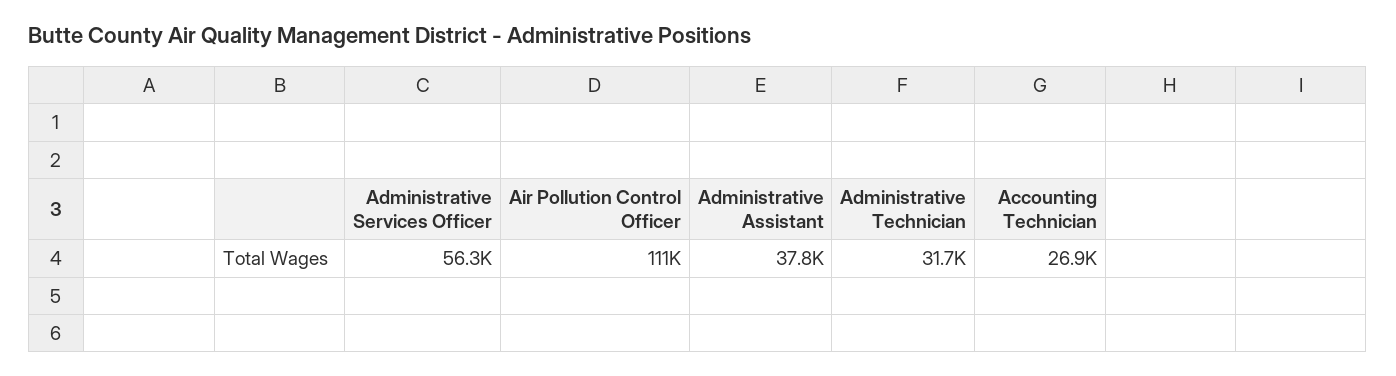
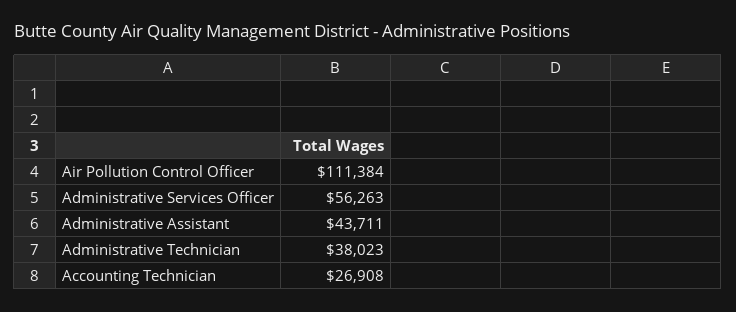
Administrative Assistant: 37800 -> 43711
Administrative Technician: 31700 -> 38023

